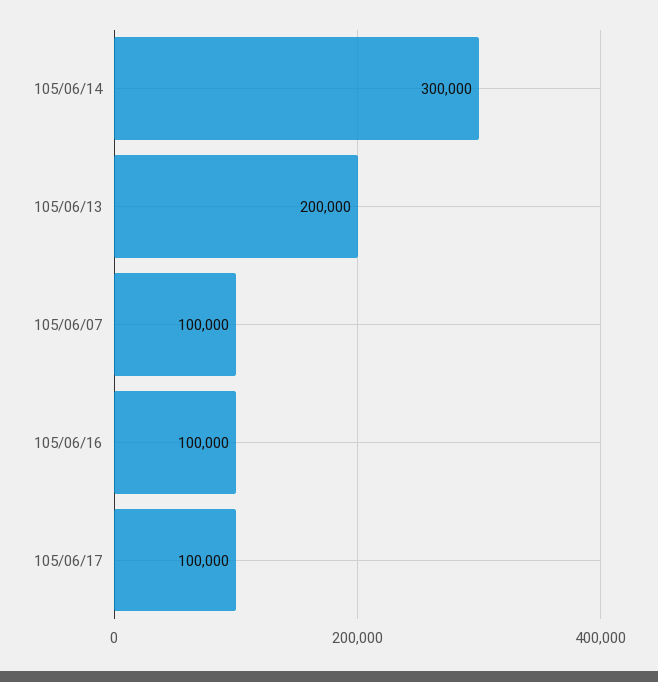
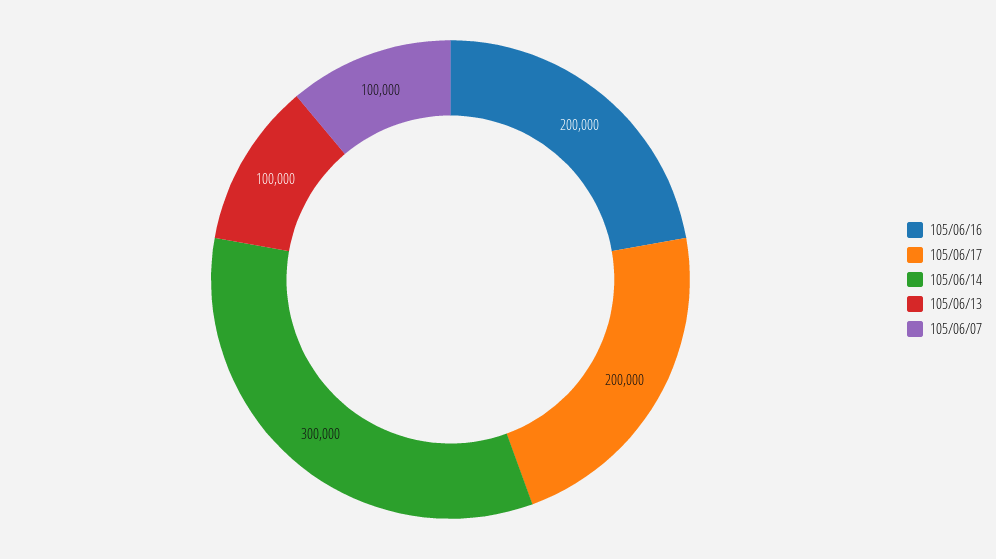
105/06/13: 200000 -> 100000
105/06/16: 100000 -> 200000
105/06/17: 100000 -> 200000

